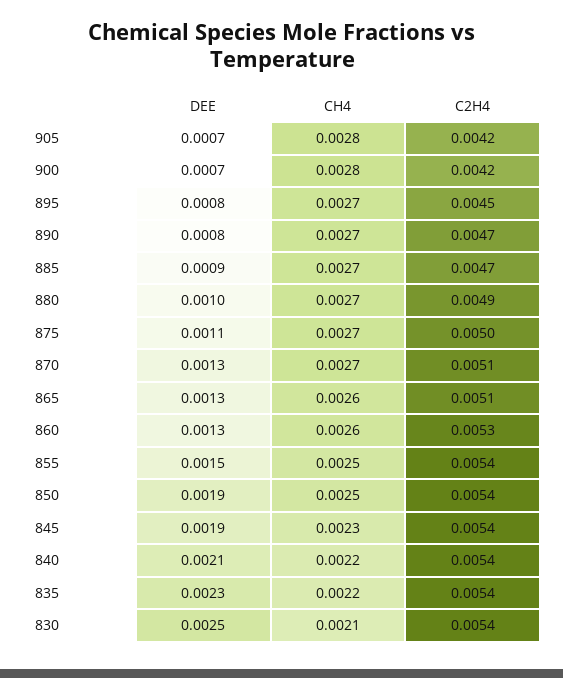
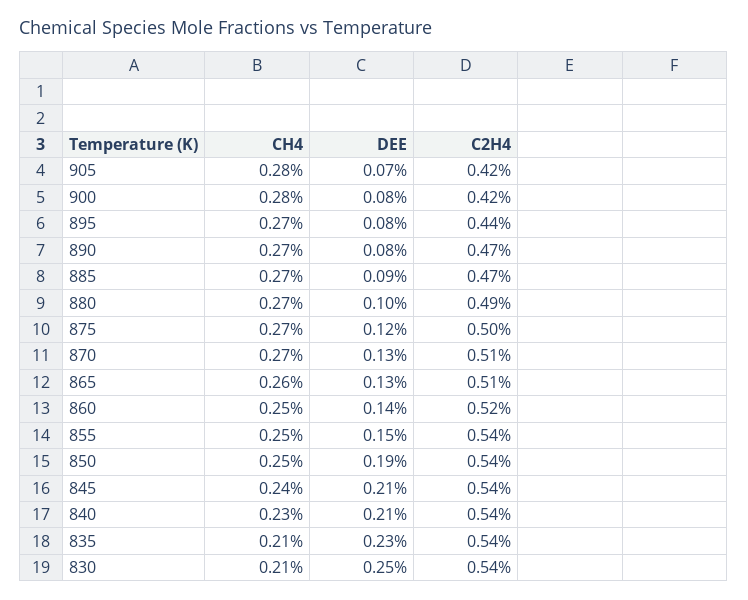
DEE, 900: 0.0007 -> 0.0008
C2H4, 895: 0.0045 -> 0.0044
DEE, 875: 0.0011 -> 0.0012
DEE, 860: 0.0013 -> 0.0014
CH4, 860: 0.0026 -> 0.0025
C2H4, 860: 0.0053 -> 0.0052
DEE, 845: 0.0019 -> 0.0021
CH4, 845: 0.0023 -> 0.0024
CH4, 840: 0.0022 -> 0.0023
CH4, 835: 0.0022 -> 0.0021

